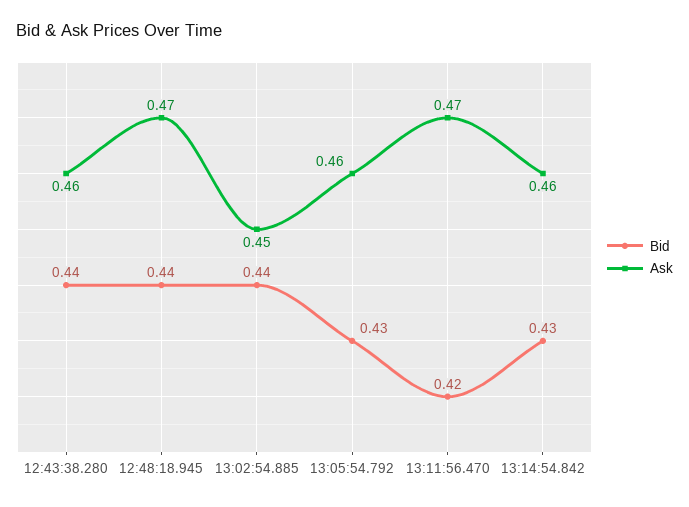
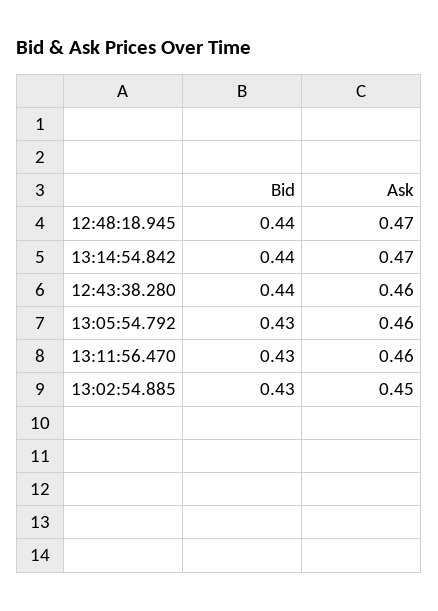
Bid, 13:02:54.885: 0.44 -> 0.43
Bid, 13:11:56.470: 0.42 -> 0.43
Ask, 13:11:56.470: 0.47 -> 0.46
Bid, 13:14:54.842: 0.43 -> 0.44
Ask, 13:14:54.842: 0.46 -> 0.47

